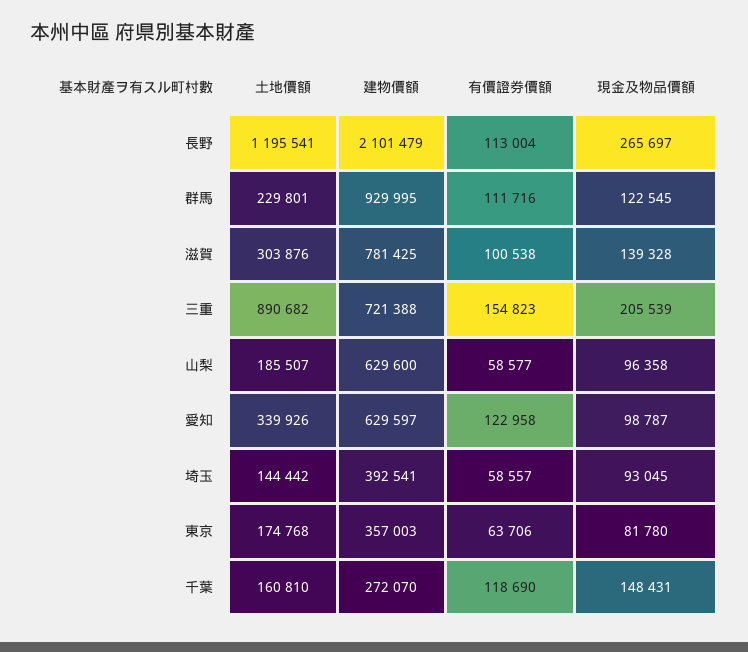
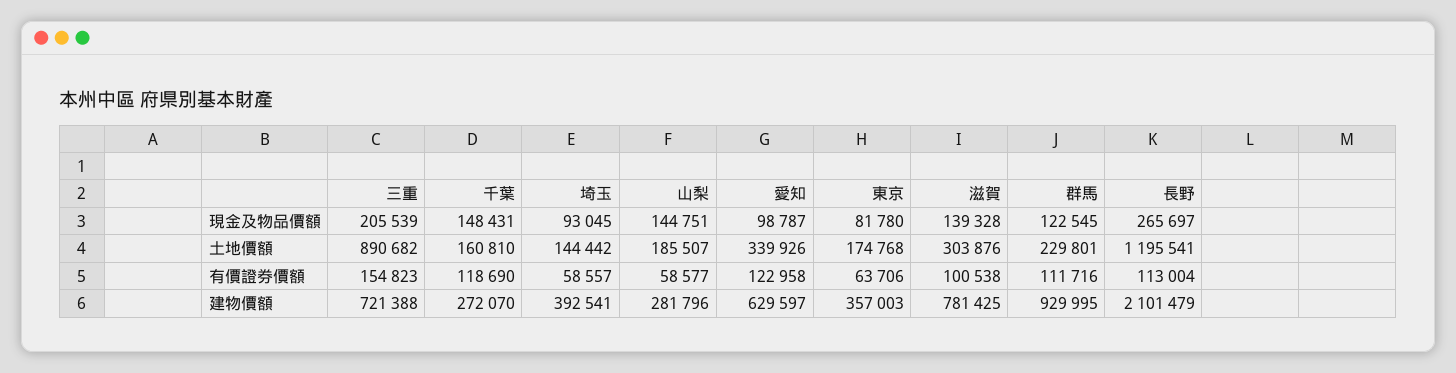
建物價額, 山梨: 629600 -> 281796
現金及物品價額, 山梨: 96358 -> 144751

